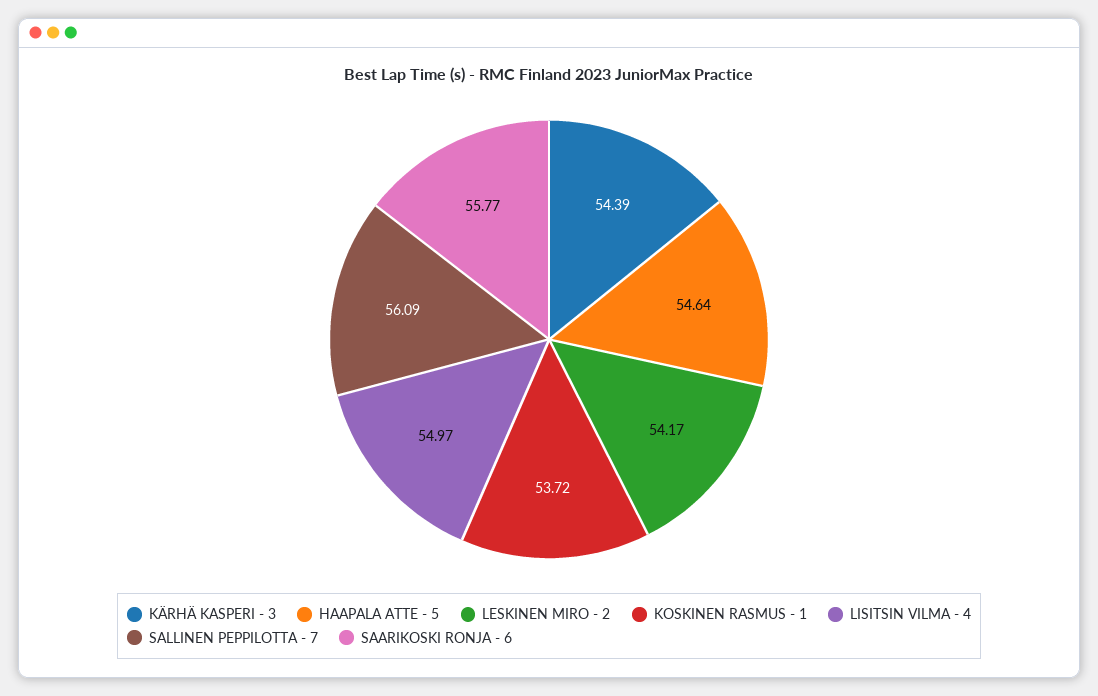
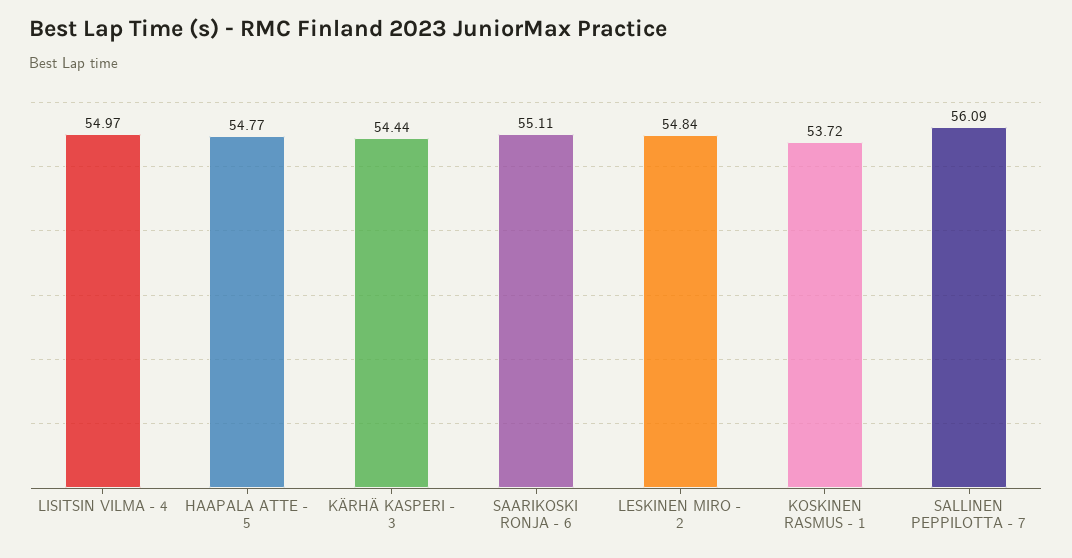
KÄRHÄ KASPERI - 3: 54.39 -> 54.44
HAAPALA ATTE - 5: 54.64 -> 54.77
LESKINEN MIRO - 2: 54.17 -> 54.84
SAARIKOSKI RONJA - 6: 55.77 -> 55.11

